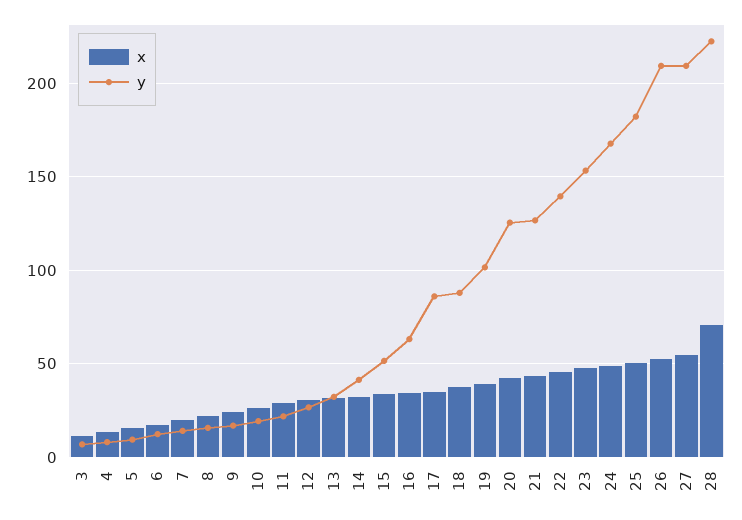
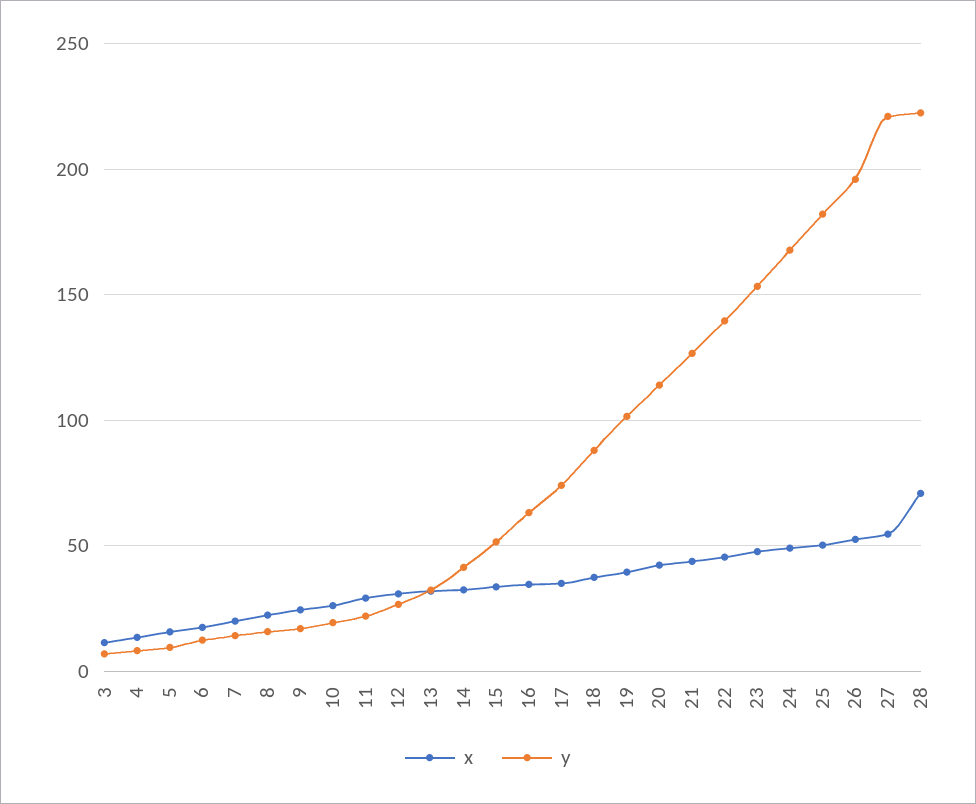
y, 17: 85 -> 75
y, 20: 125 -> 115
y, 26: 210 -> 195
y, 27: 210 -> 220

